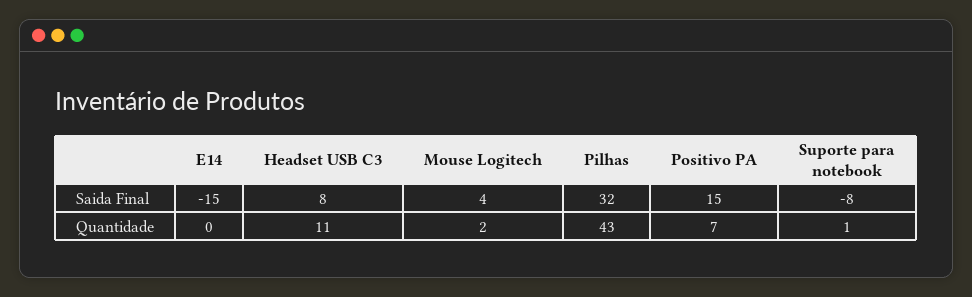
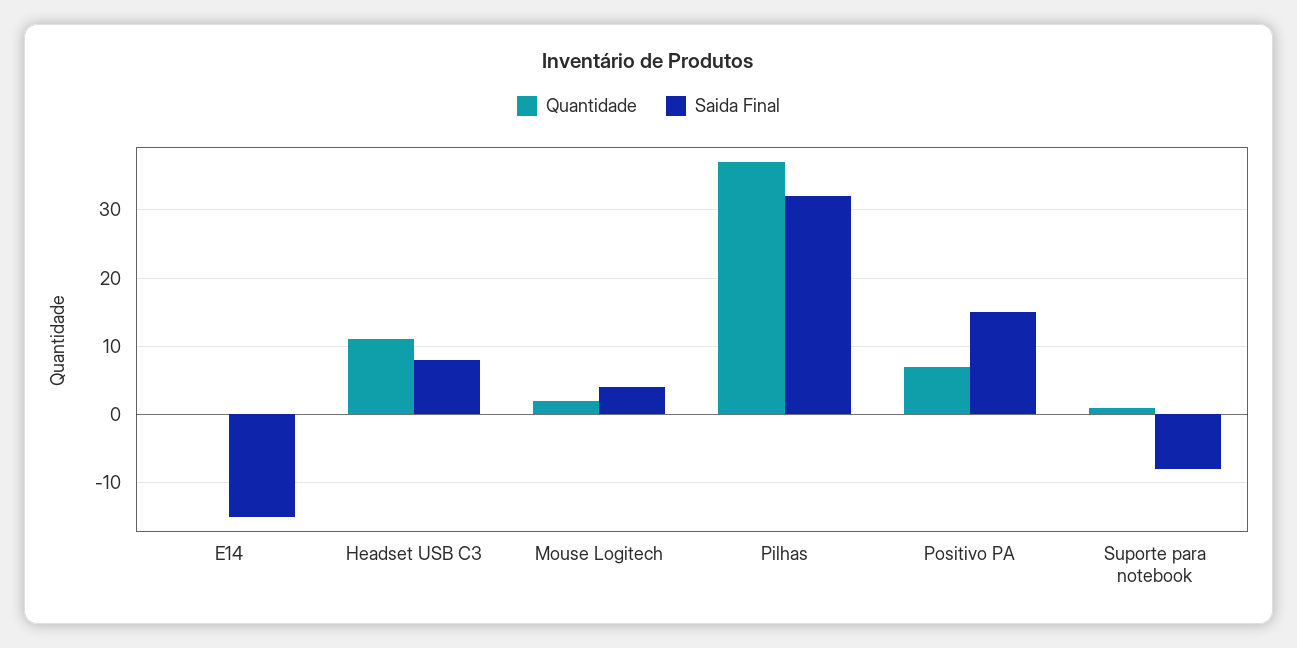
Quantidade, Pilhas: 43 -> 37

